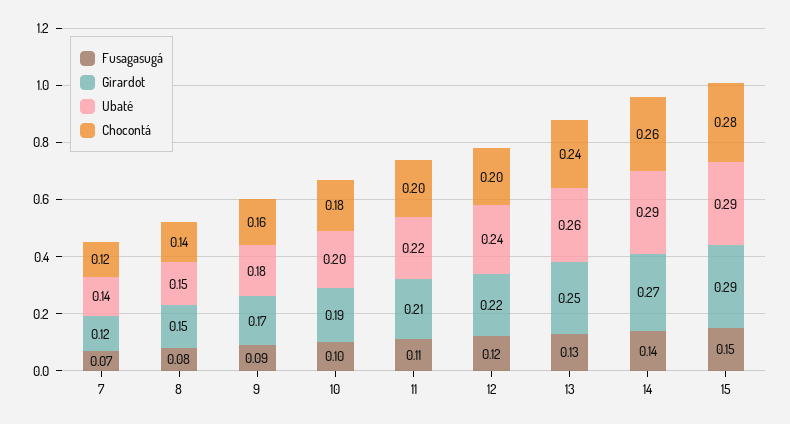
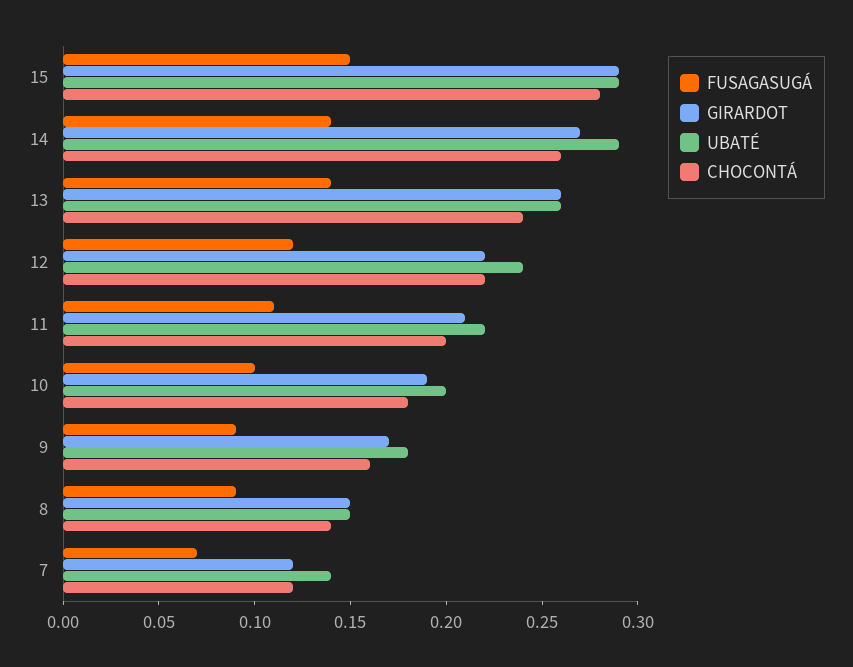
Fusagasugá, 8: 0.08 -> 0.09
Chocontá, 12: 0.2 -> 0.22
Fusagasugá, 13: 0.13 -> 0.14
Girardot, 13: 0.25 -> 0.26

